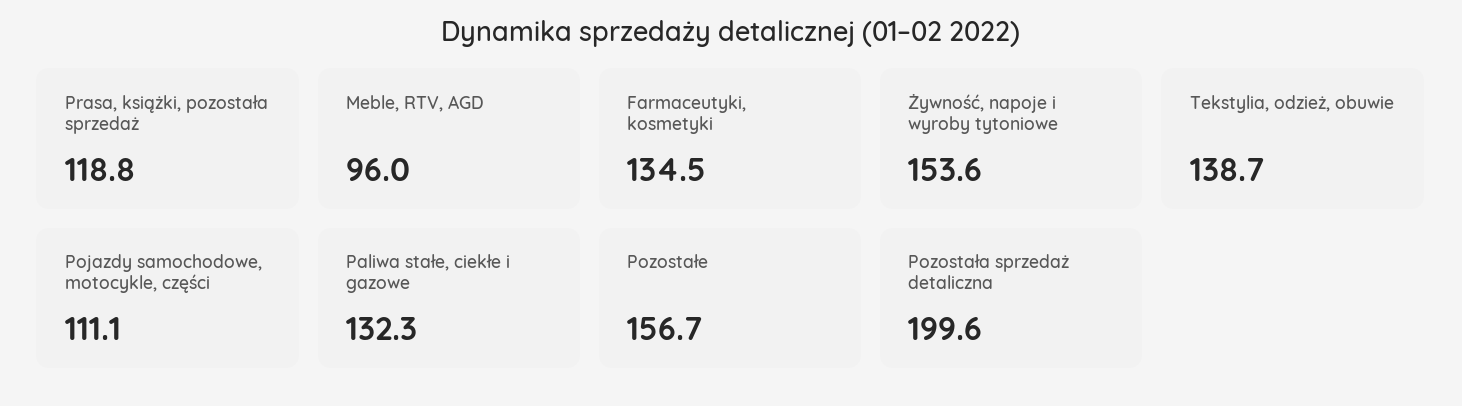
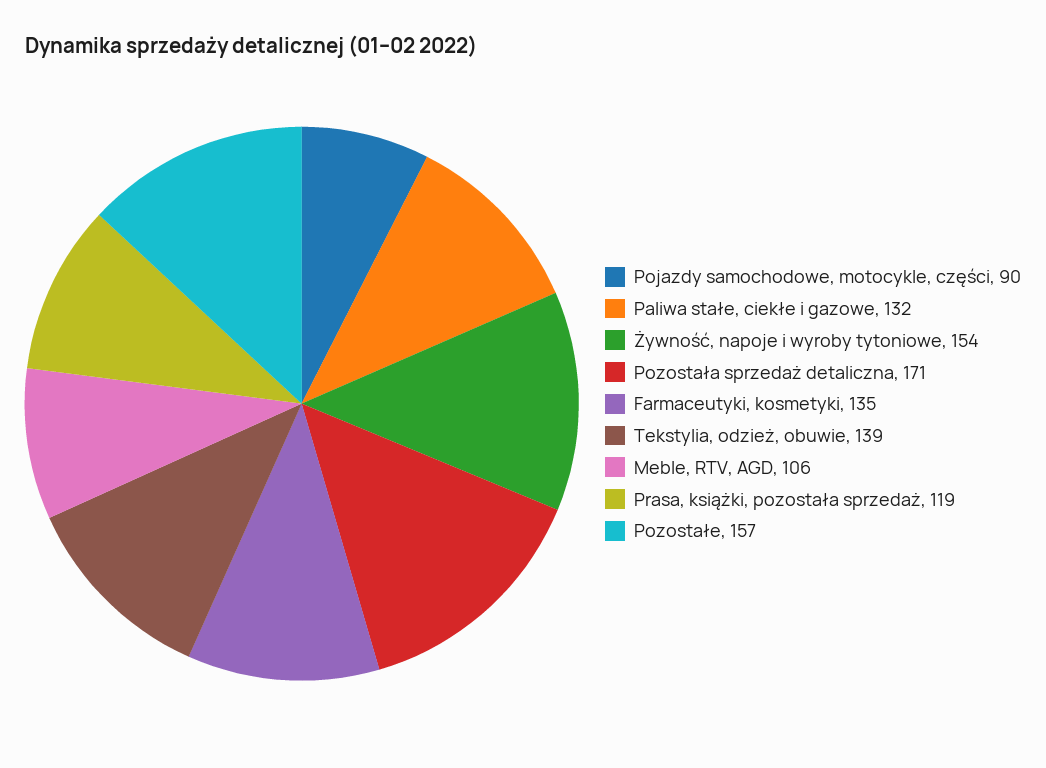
Meble, RTV, AGD: 96 -> 106
Pojazdy samochodowe, motocykle, części: 111.1 -> 90
Pozostała sprzedaż detaliczna: 199.6 -> 171

